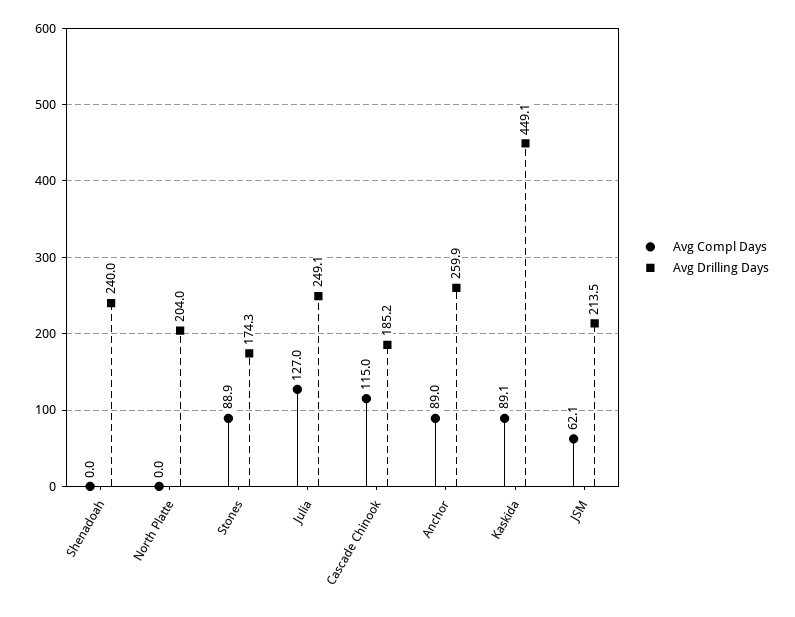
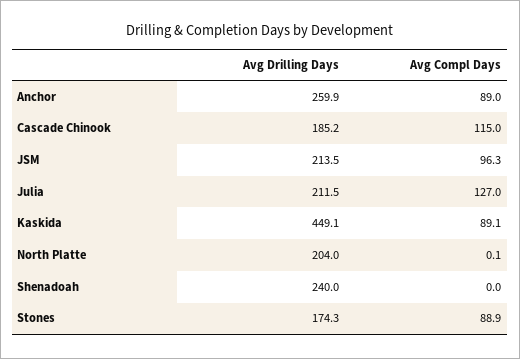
Avg Compl Days, North Platte: 0 -> 0.1
Avg Drilling Days, Julia: 249.1 -> 211.5
Avg Compl Days, JSM: 62.1 -> 96.3

